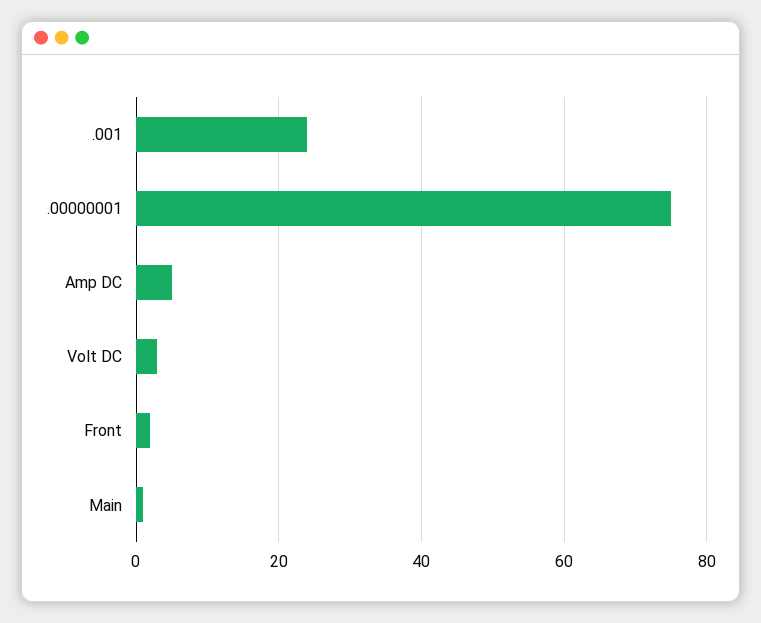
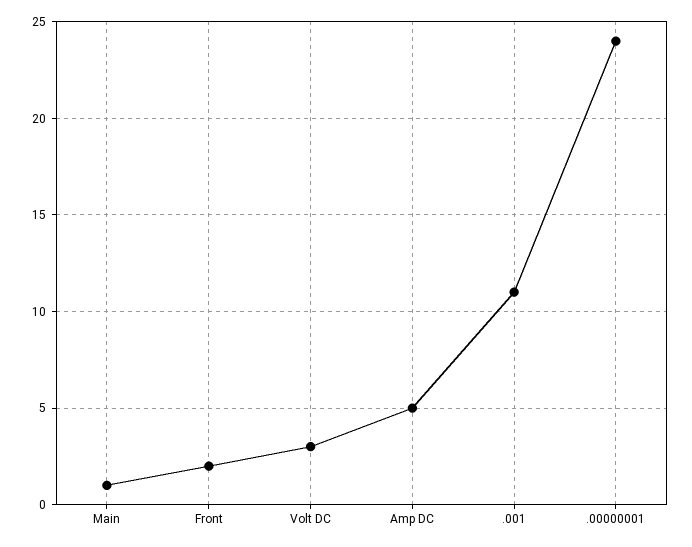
.001: 25 -> 11
.00000001: 75 -> 24

